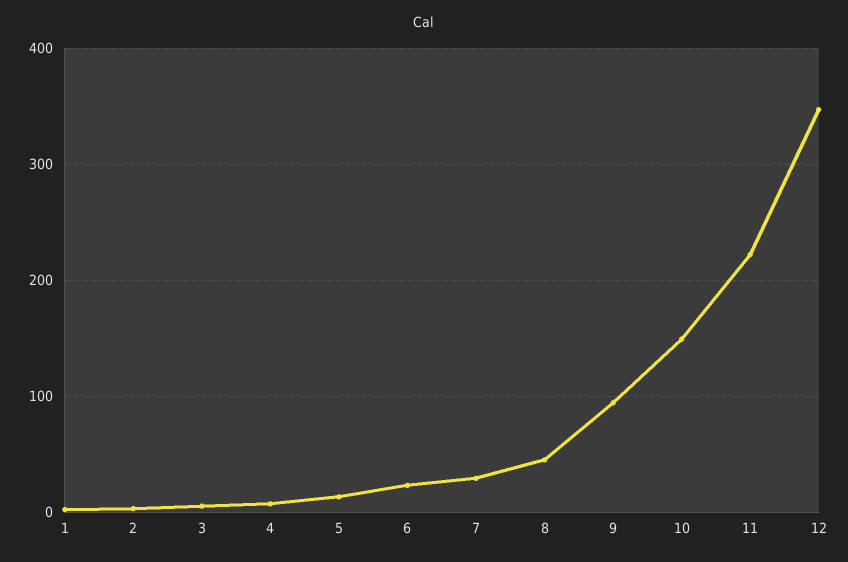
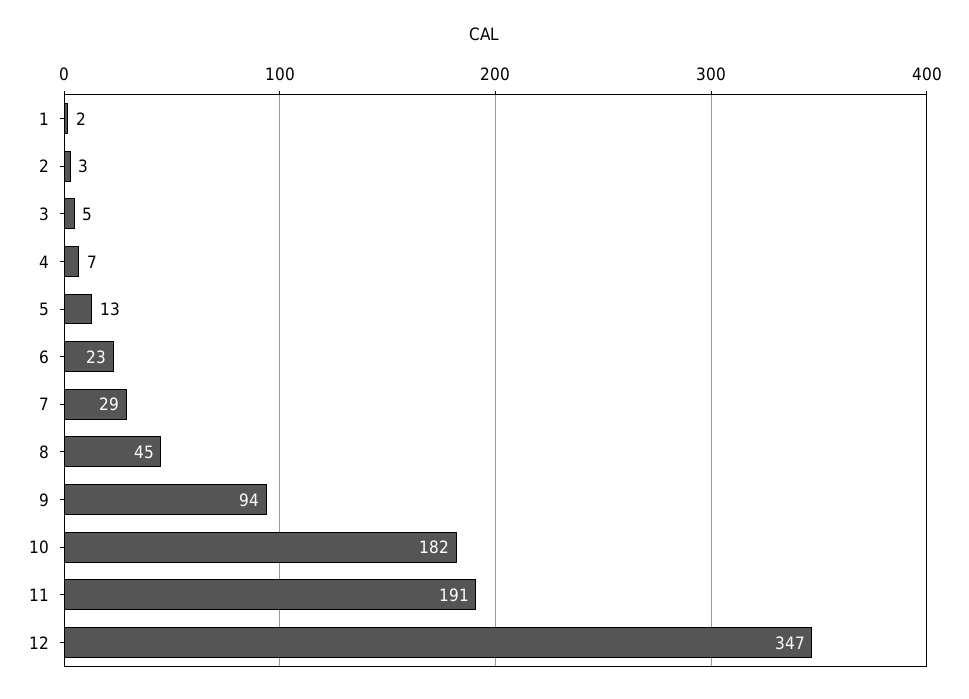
10: 150 -> 182
11: 220 -> 191

